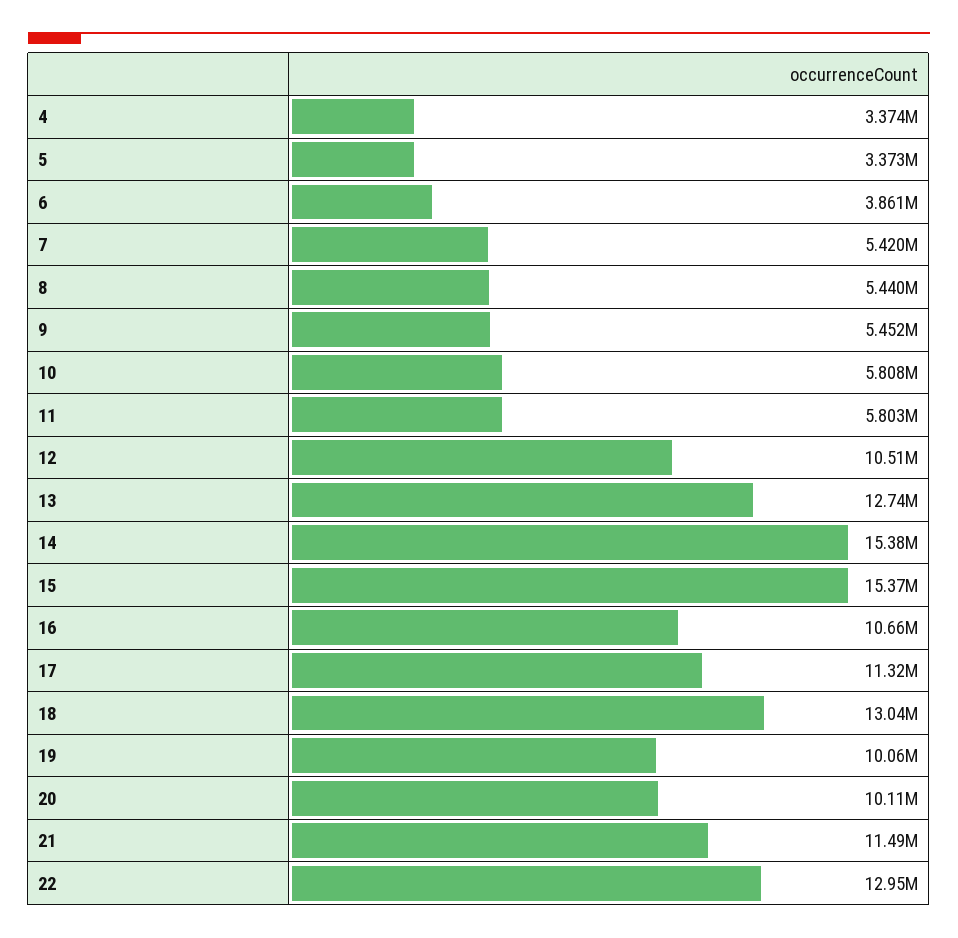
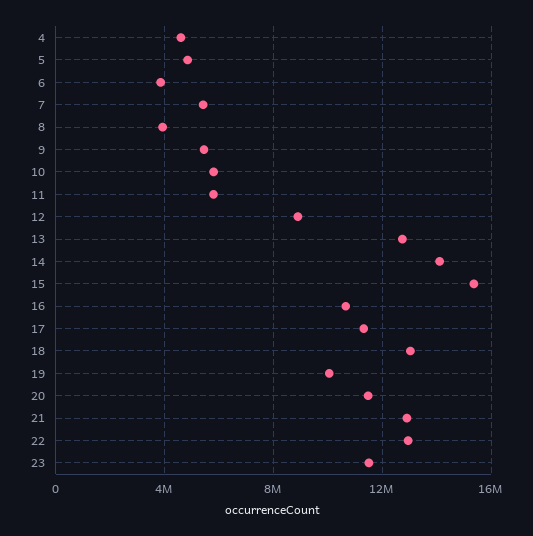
4: 3374000 -> 4500000
5: 3373000 -> 5000000
8: 5440000 -> 4000000
12: 10510000 -> 9000000
14: 15380000 -> 14000000
20: 10110000 -> 11500000
21: 11490000 -> 13000000
23: none -> 11500000

